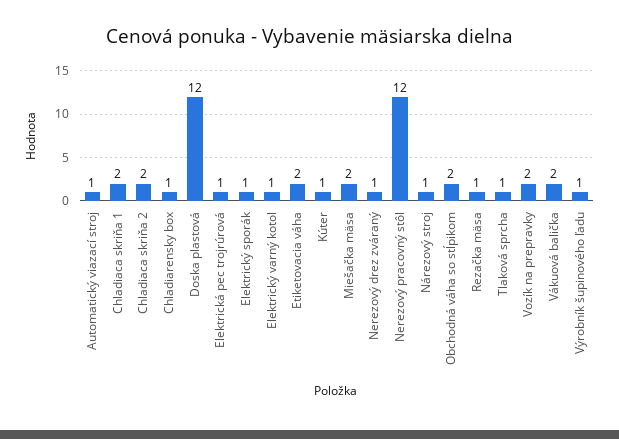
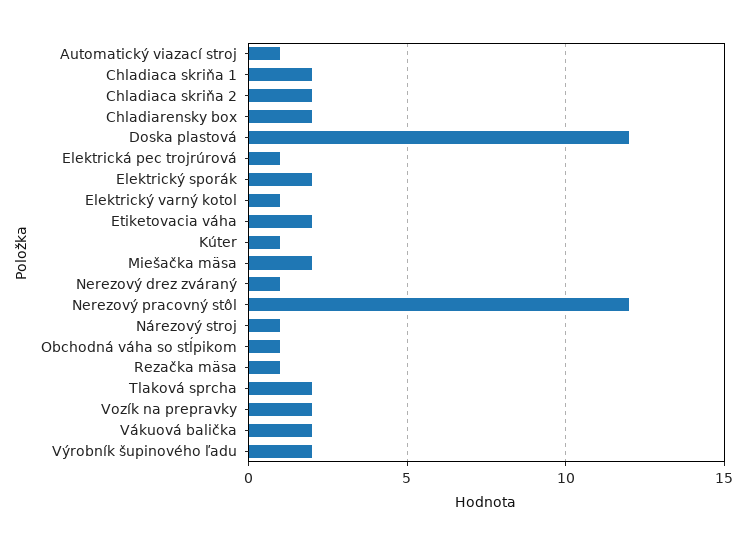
Chladiarensky box: 1 -> 2
Elektrický sporák: 1 -> 2
Obchodná váha so stĺpikom: 2 -> 1
Tlaková sprcha: 1 -> 2
Výrobník šupinového ľadu: 1 -> 2

